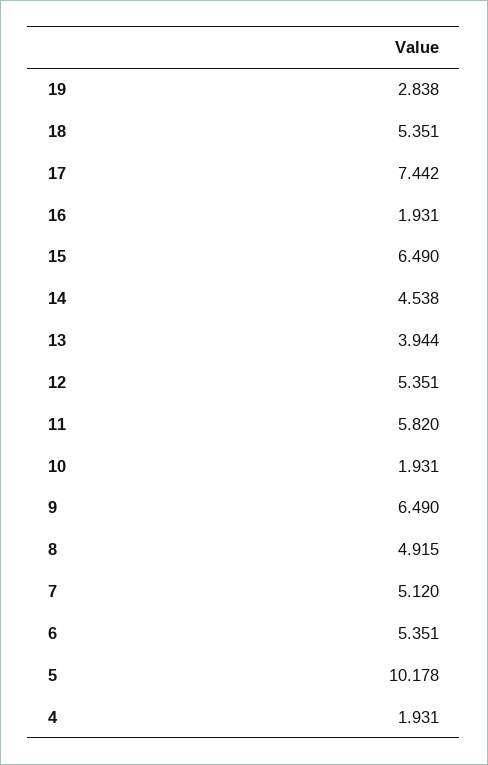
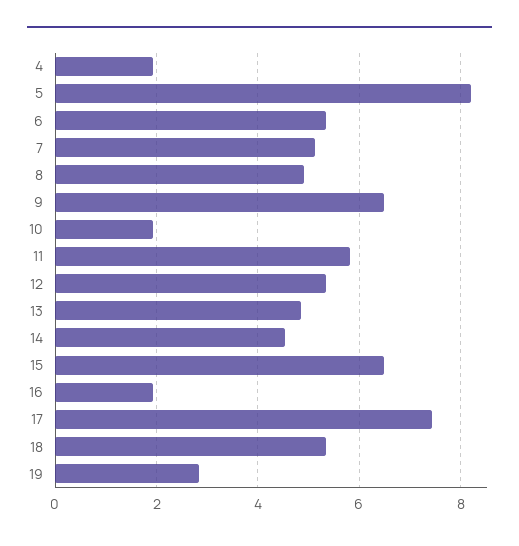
13: 3.944 -> 4.8
5: 10.178 -> 8.2

